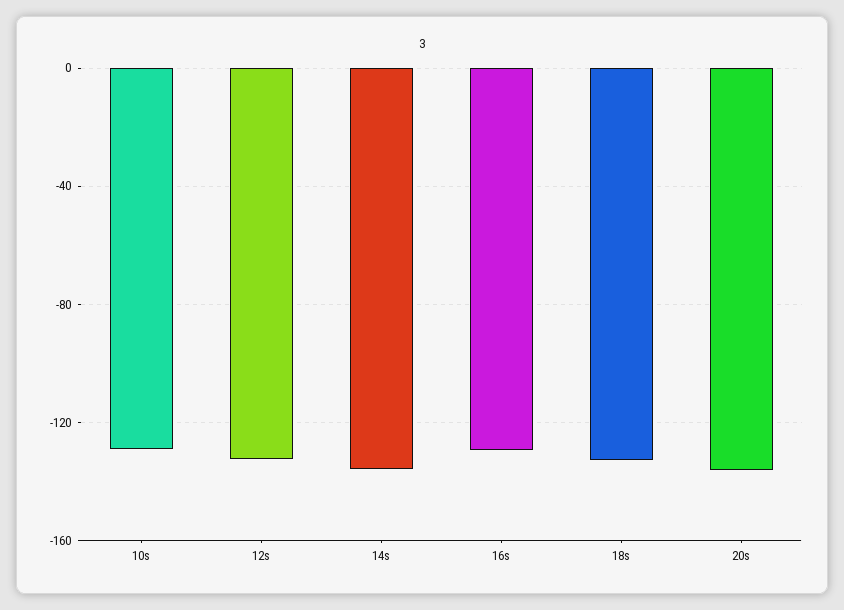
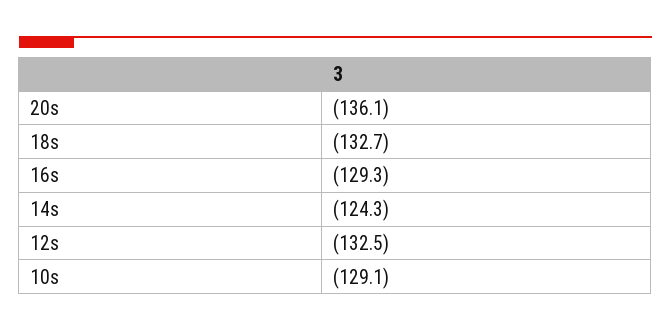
14s: -135 -> -124.3

